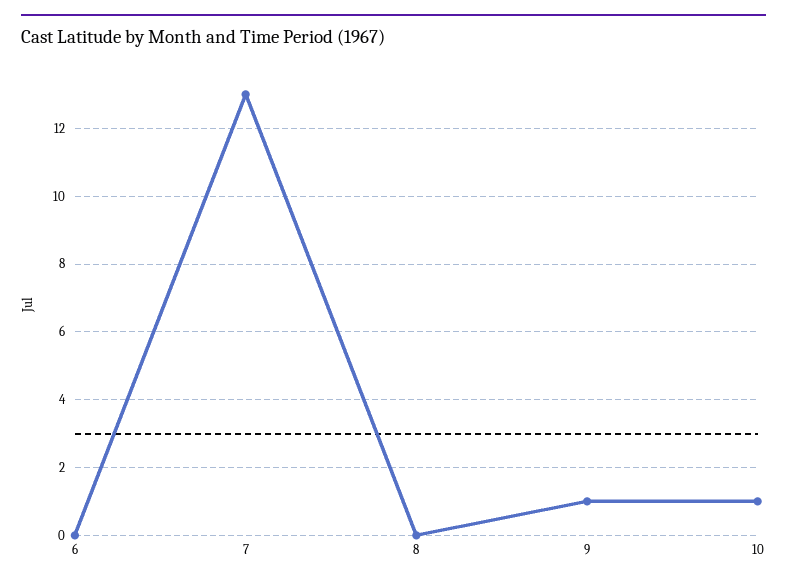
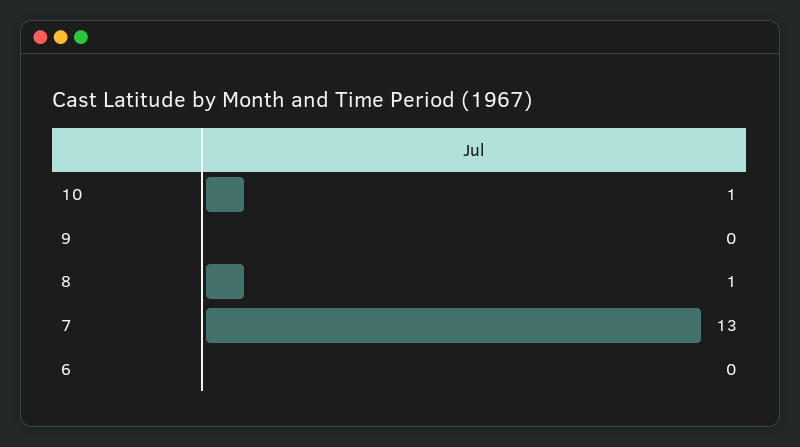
8: 0 -> 1
9: 1 -> 0

